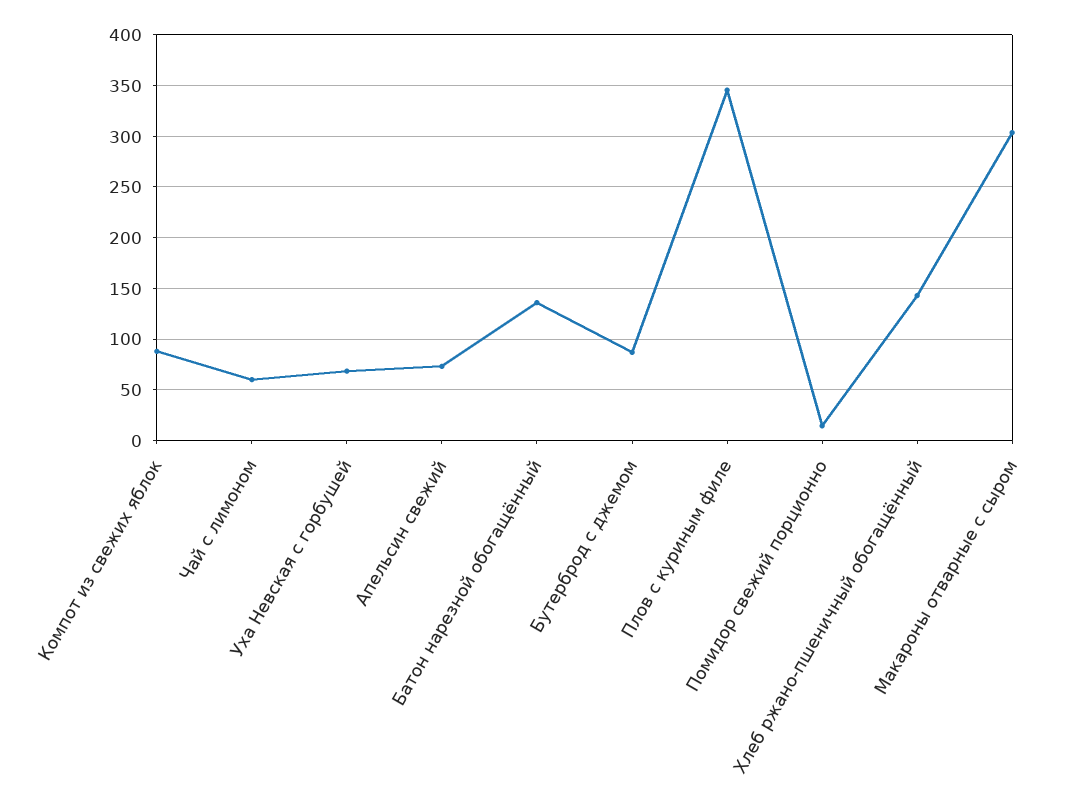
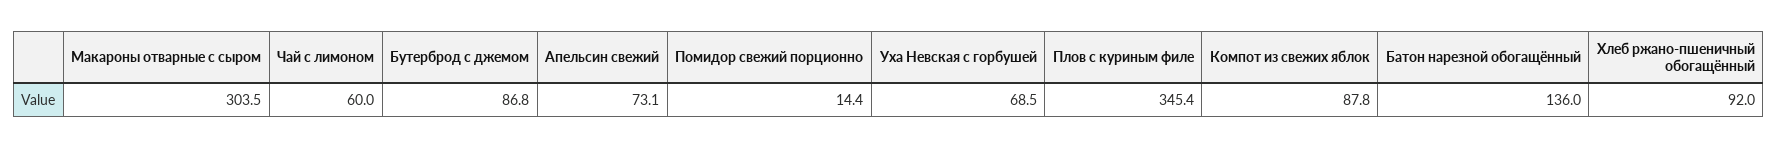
Хлеб ржано-пшеничный обогащённый: 140 -> 92

